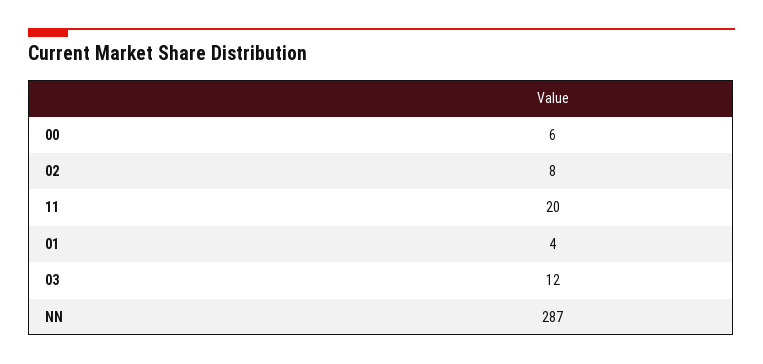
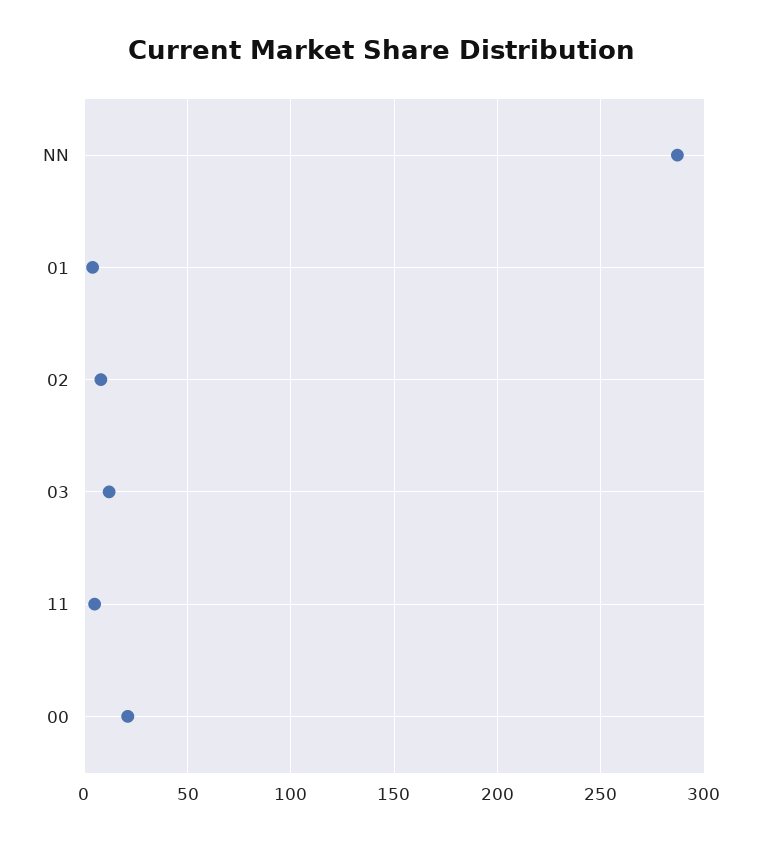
00: 6 -> 20
11: 20 -> 5

